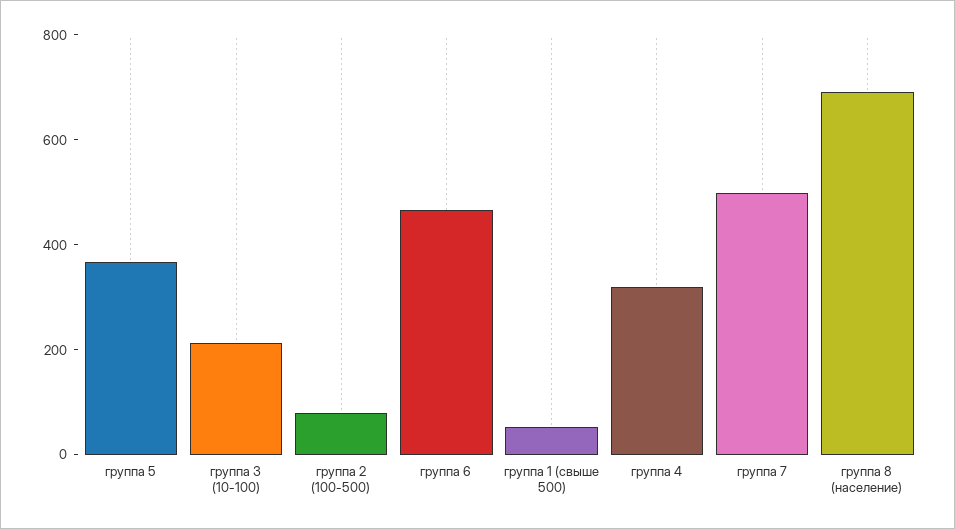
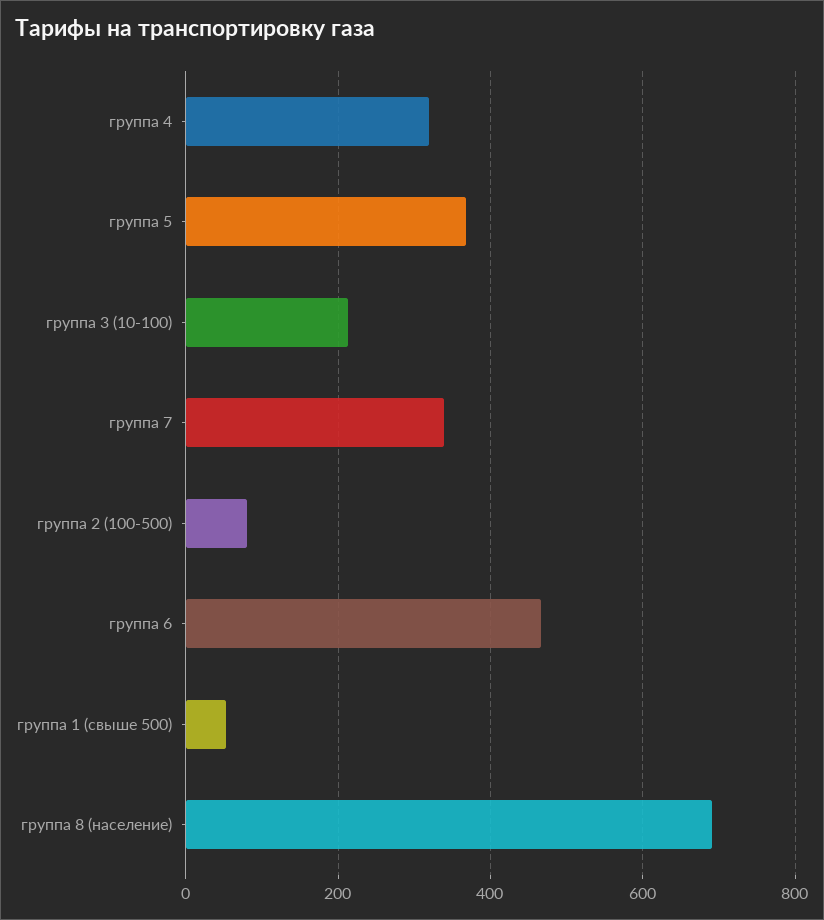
группа 7: 500 -> 340

